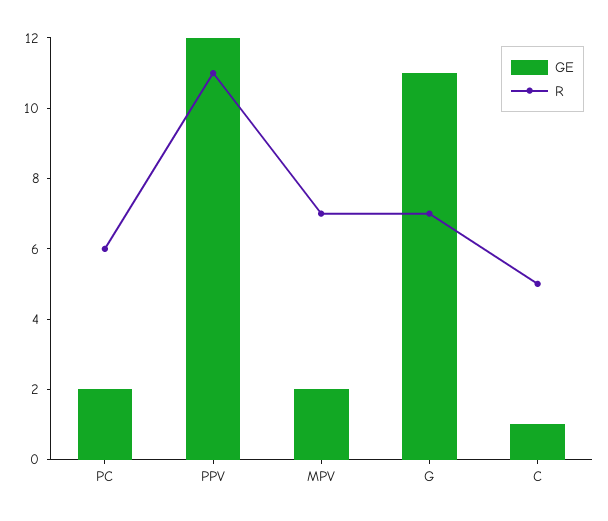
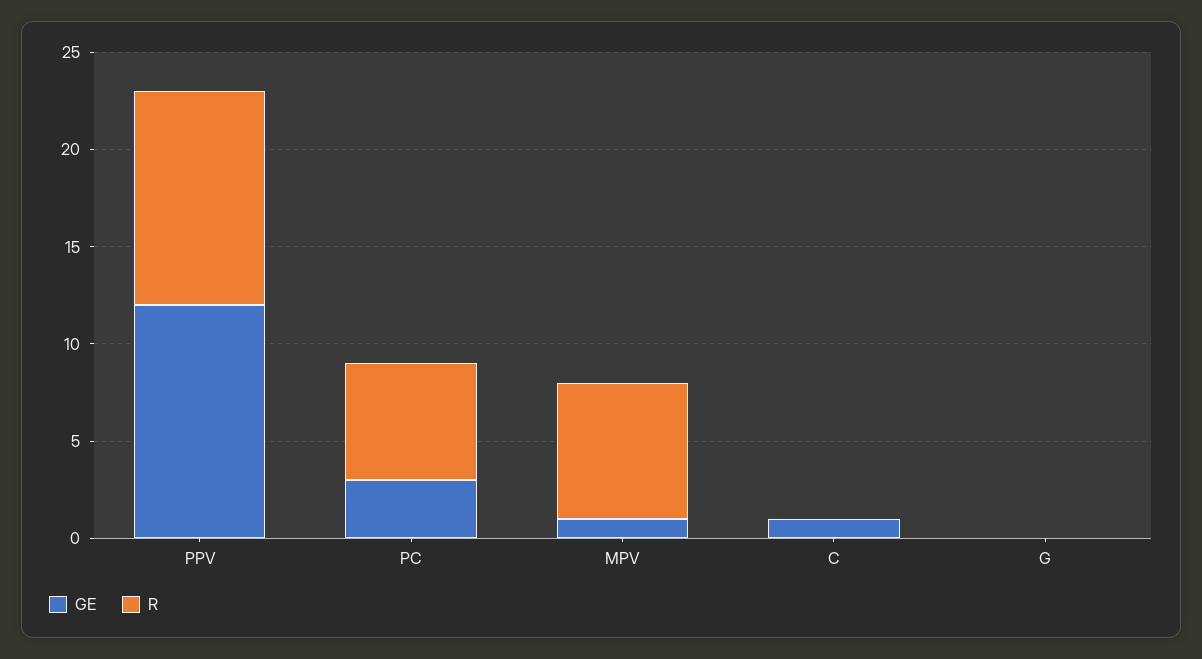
GE, PC: 2 -> 3
GE, MPV: 2 -> 1
GE, G: 11 -> 0
R, G: 7 -> 0
R, C: 5 -> 0

